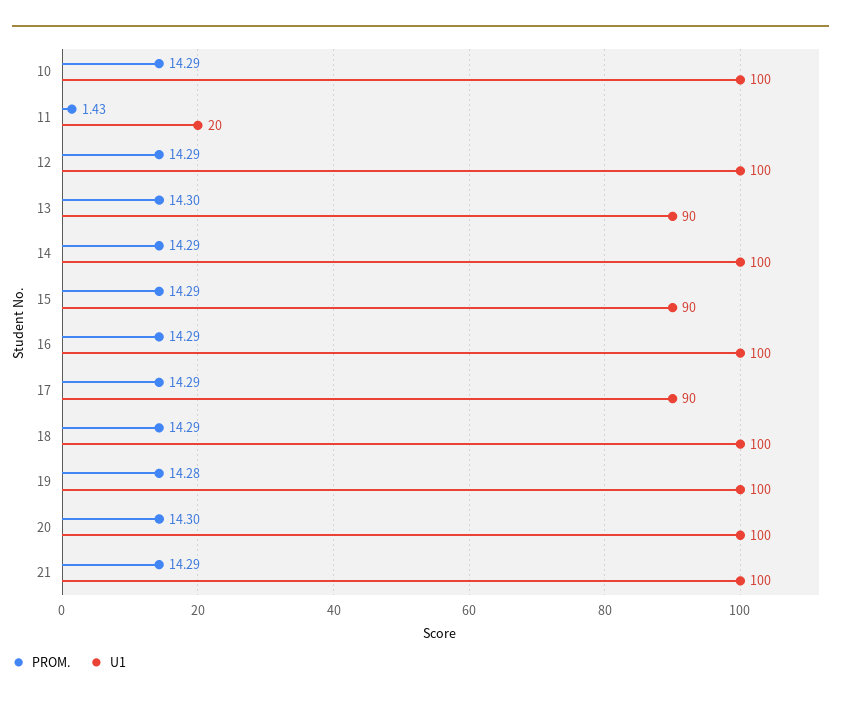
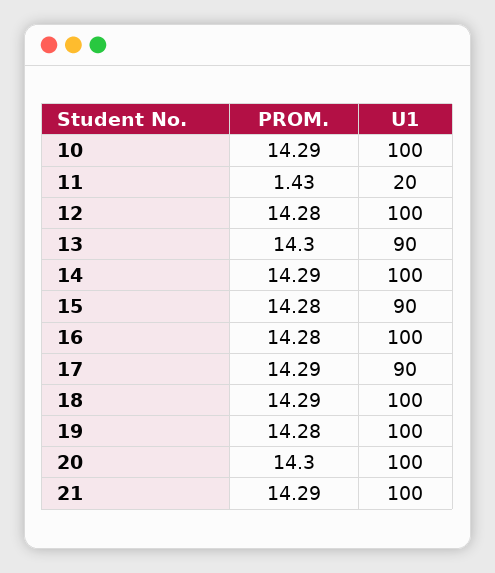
PROM., 12: 14.29 -> 14.28
PROM., 15: 14.29 -> 14.28
PROM., 16: 14.29 -> 14.28

